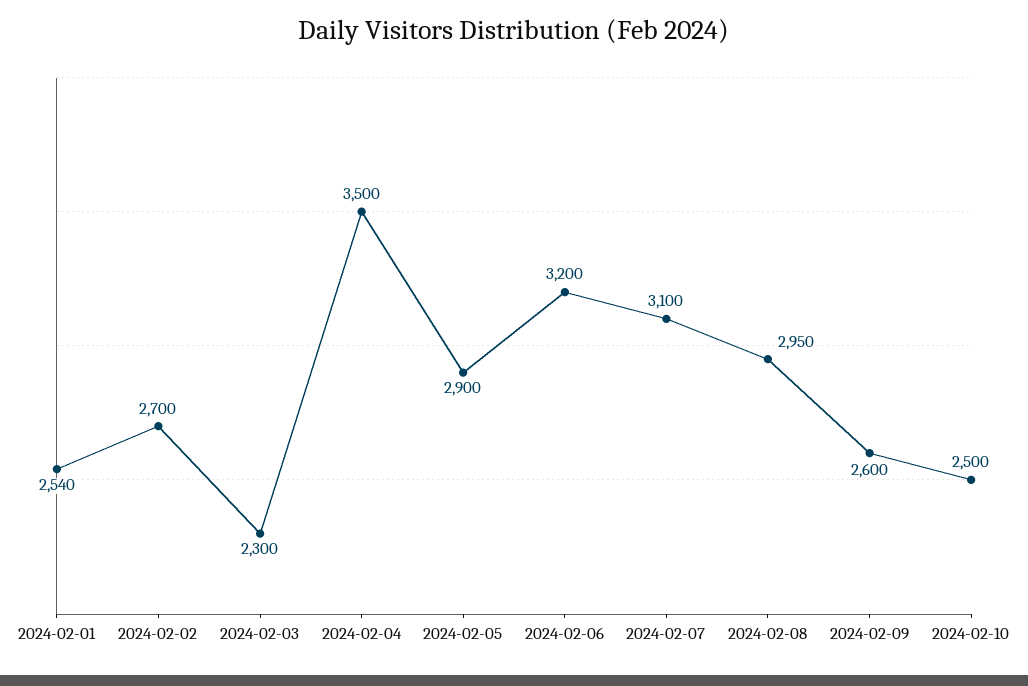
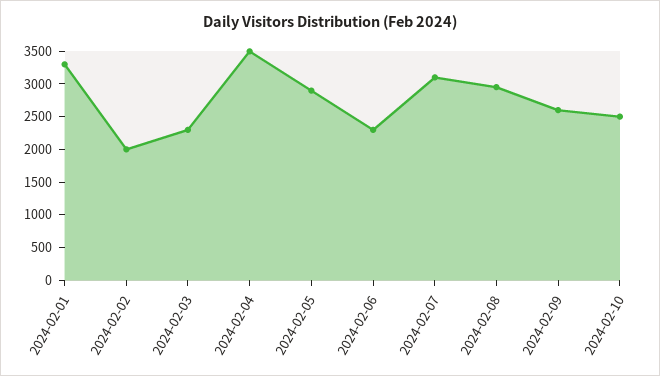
2024-02-01: 2540 -> 3250
2024-02-02: 2700 -> 2000
2024-02-06: 3200 -> 2250

